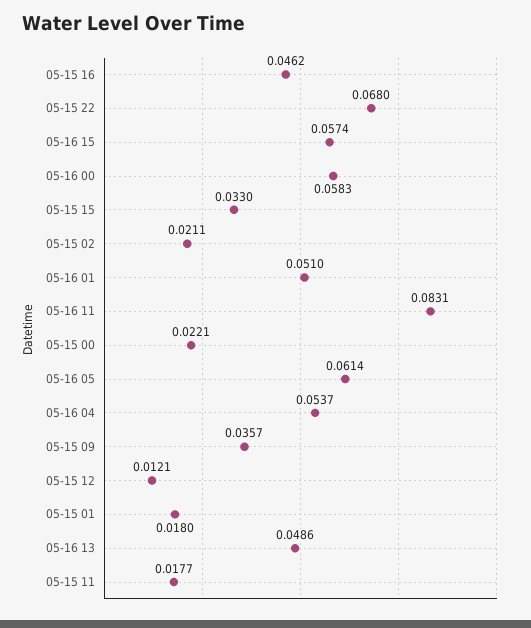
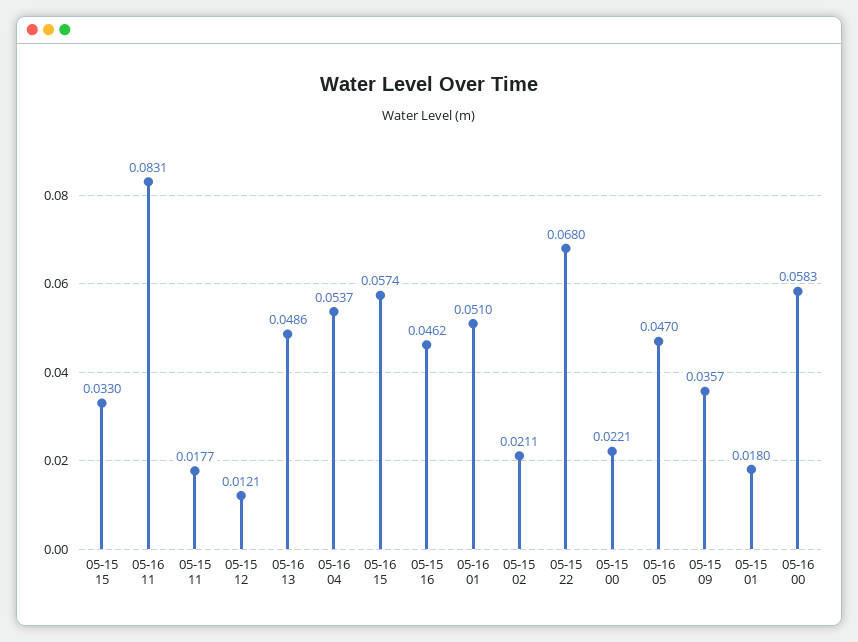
05-16 05: 0.0614 -> 0.047

